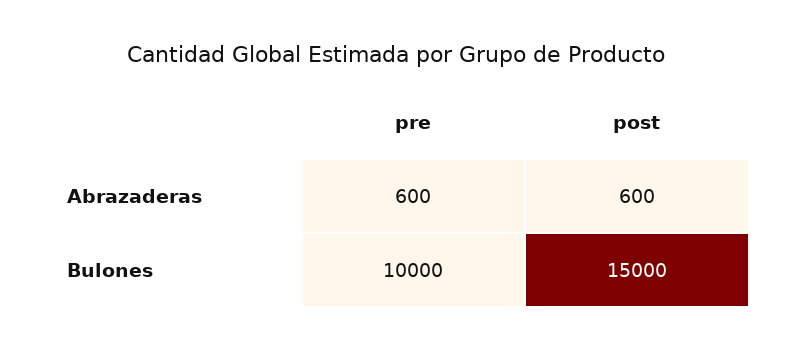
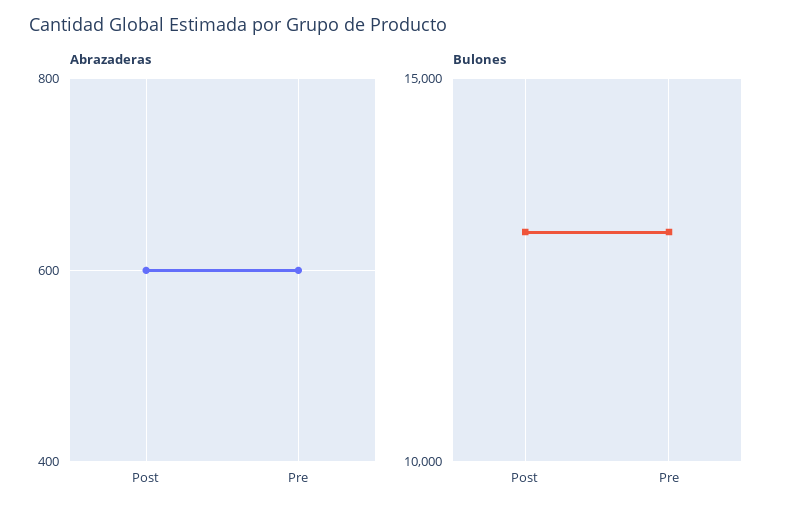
Bulones, pre: 10000 -> 13000
Bulones, post: 15000 -> 13000

